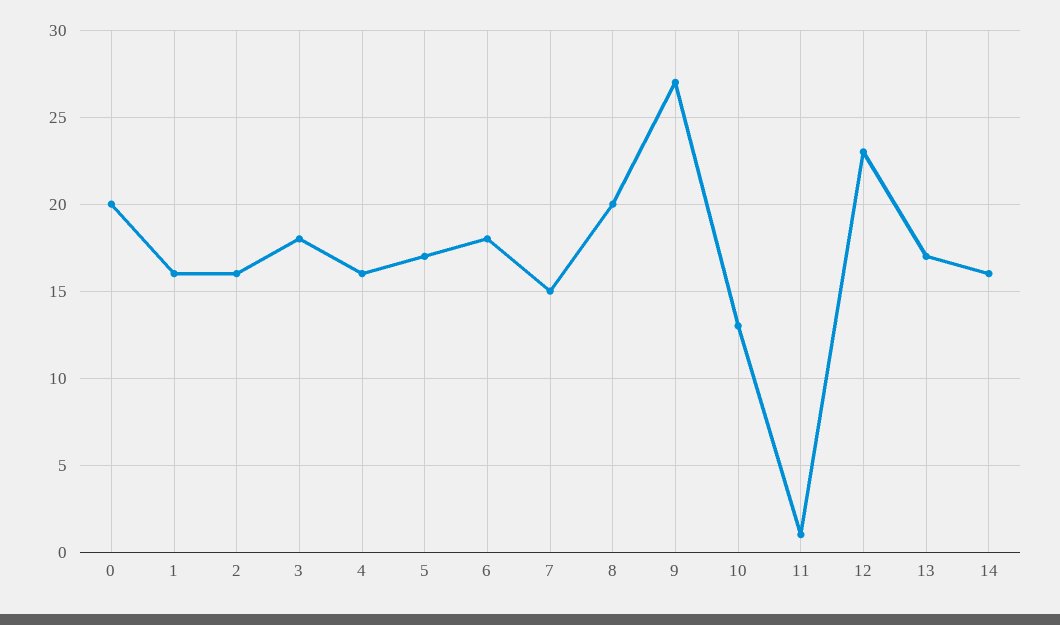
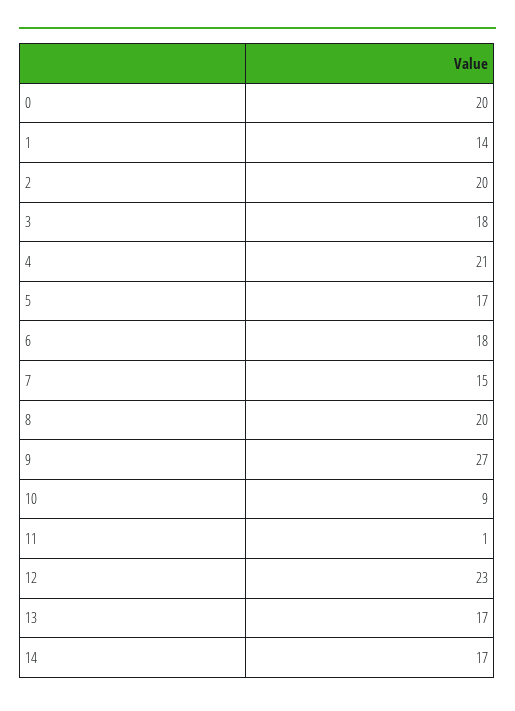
1: 16 -> 14
2: 16 -> 20
4: 16 -> 21
10: 13 -> 9
14: 16 -> 17

